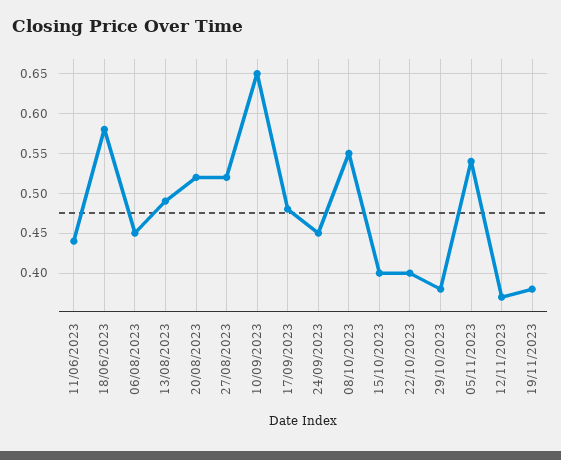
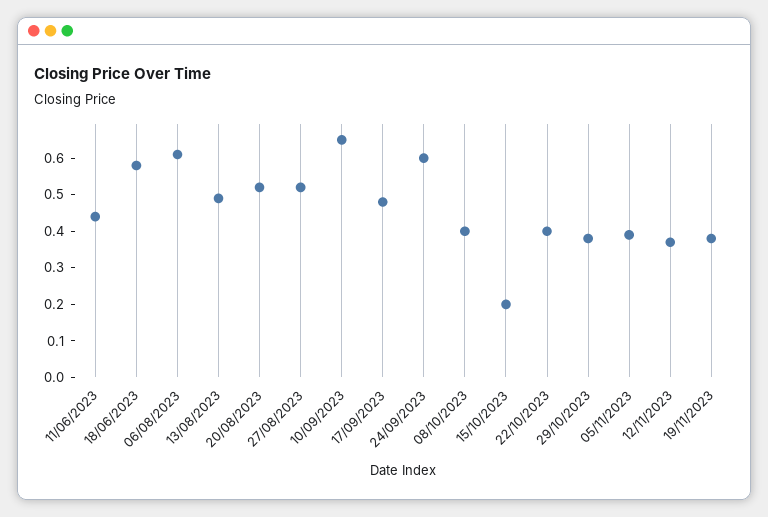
06/08/2023: 0.45 -> 0.6
24/09/2023: 0.45 -> 0.6
08/10/2023: 0.55 -> 0.4
15/10/2023: 0.4 -> 0.2
05/11/2023: 0.54 -> 0.4

